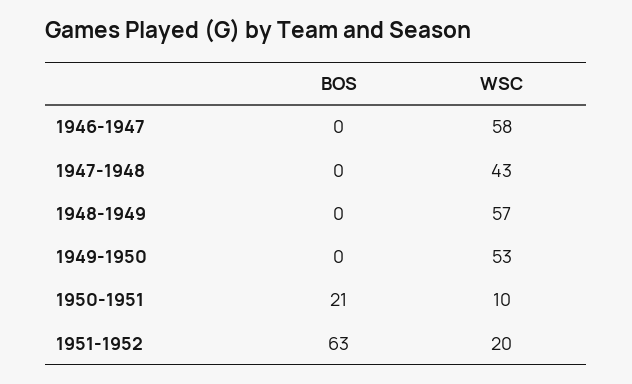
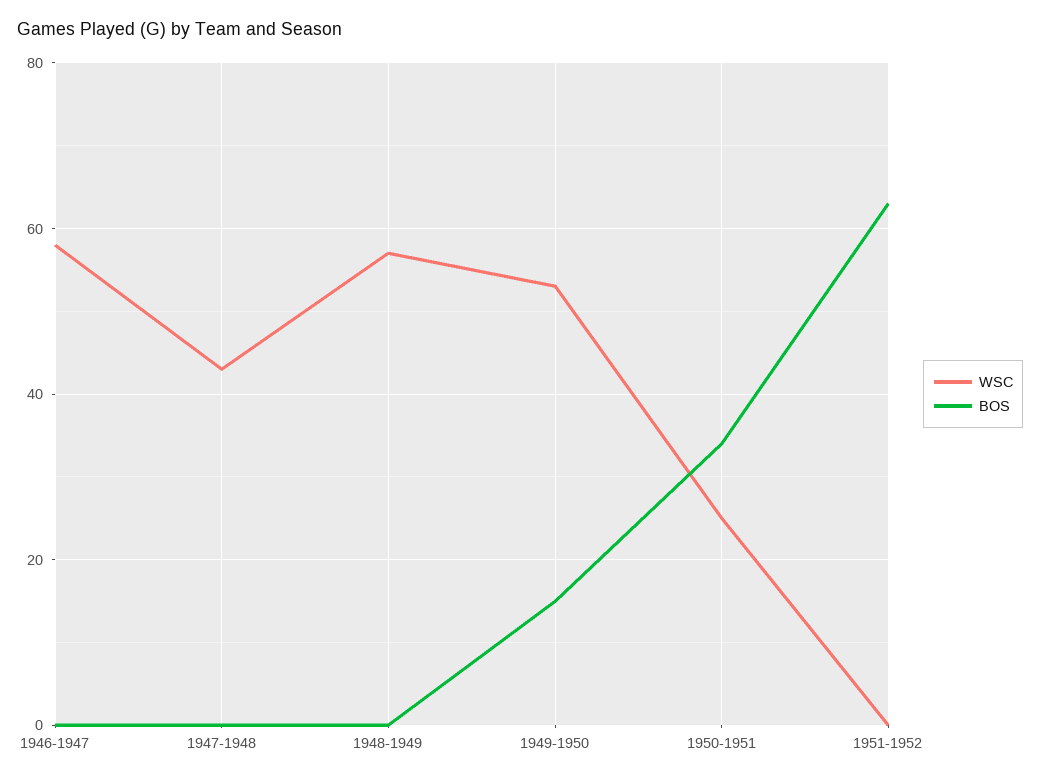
BOS, 1949-1950: 0 -> 15
BOS, 1950-1951: 21 -> 35
WSC, 1950-1951: 10 -> 25
WSC, 1951-1952: 20 -> 0

